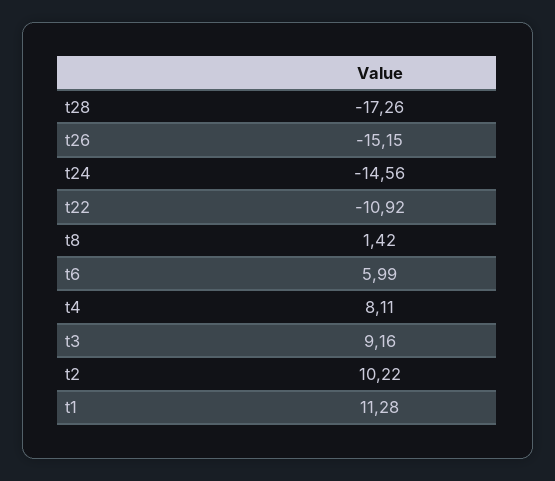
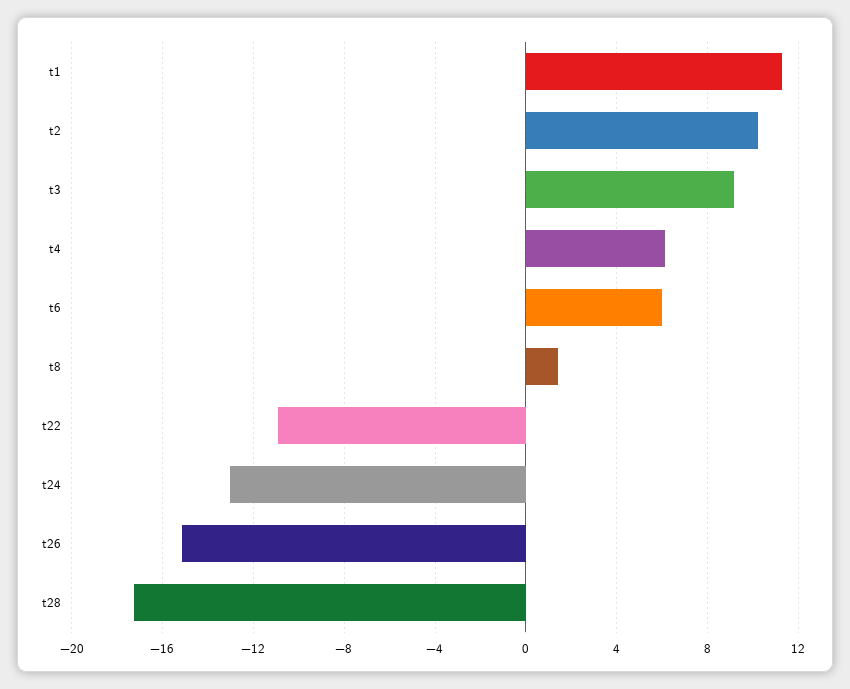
t24: -14.56 -> -13
t4: 8.11 -> 6

